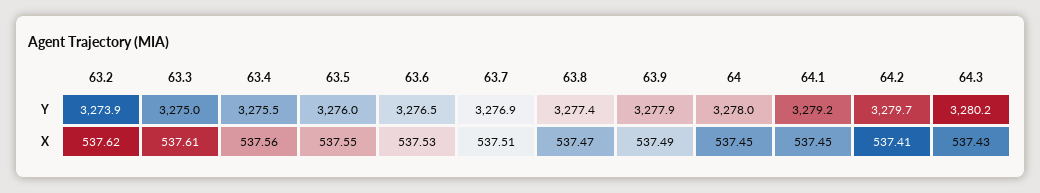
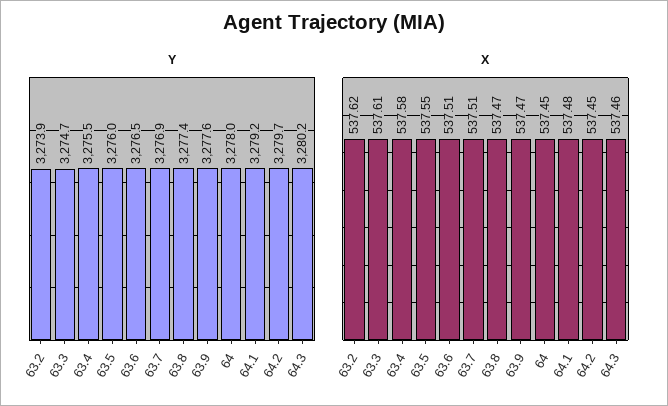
Y, 63.3: 3275 -> 3274.7
Y, 63.9: 3277.9 -> 3277.6
X, 63.4: 537.56 -> 537.58
X, 63.6: 537.53 -> 537.51
X, 63.9: 537.49 -> 537.47
X, 64.1: 537.45 -> 537.48
X, 64.2: 537.41 -> 537.45
X, 64.3: 537.43 -> 537.46

